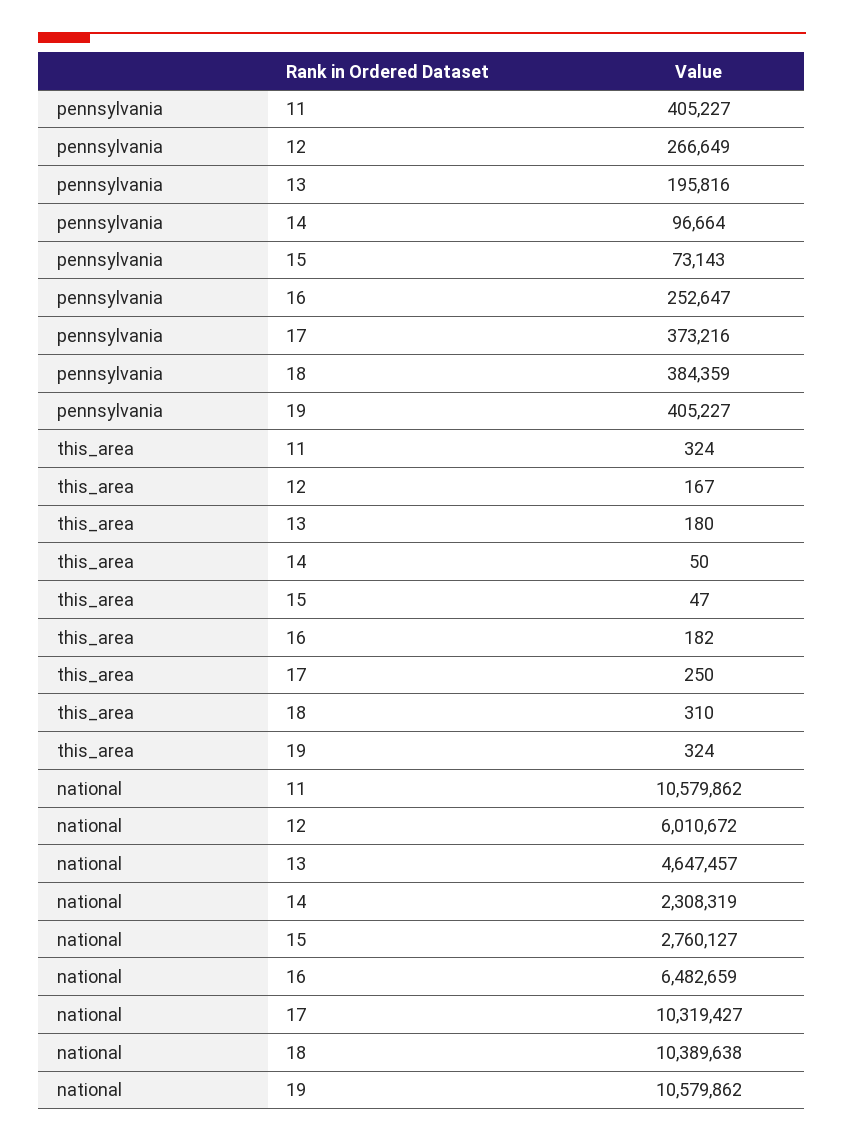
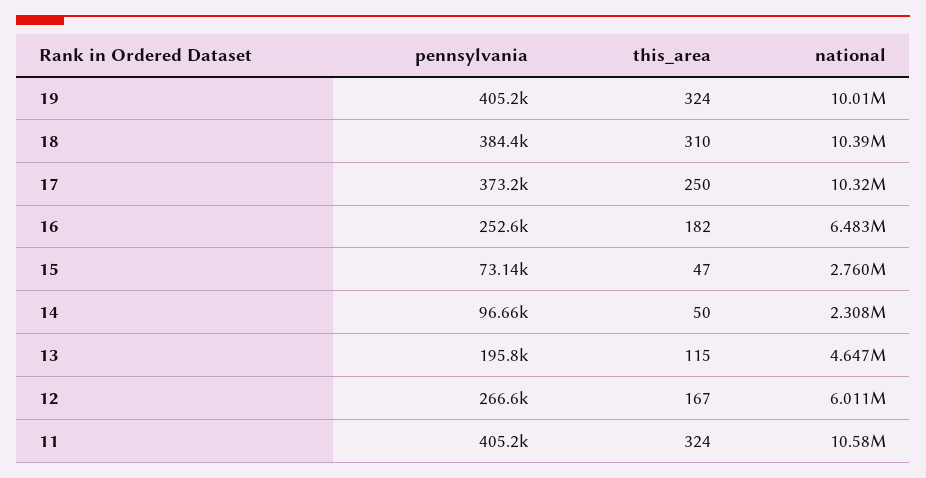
this_area, 13: 180 -> 115
national, 19: 10579862 -> 10010000

